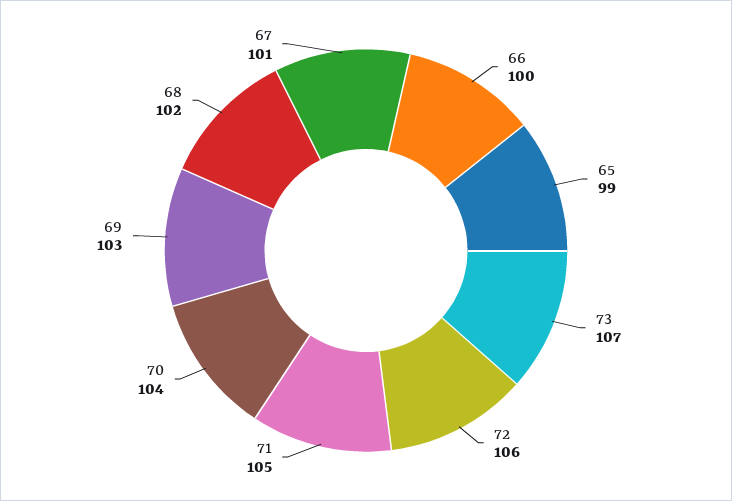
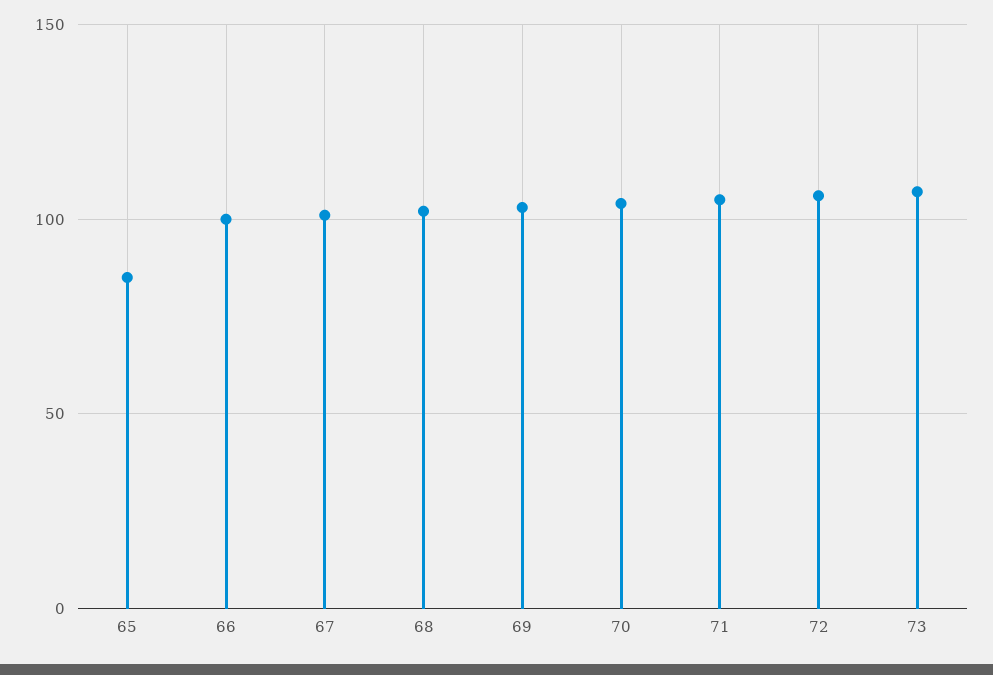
65: 99 -> 85

